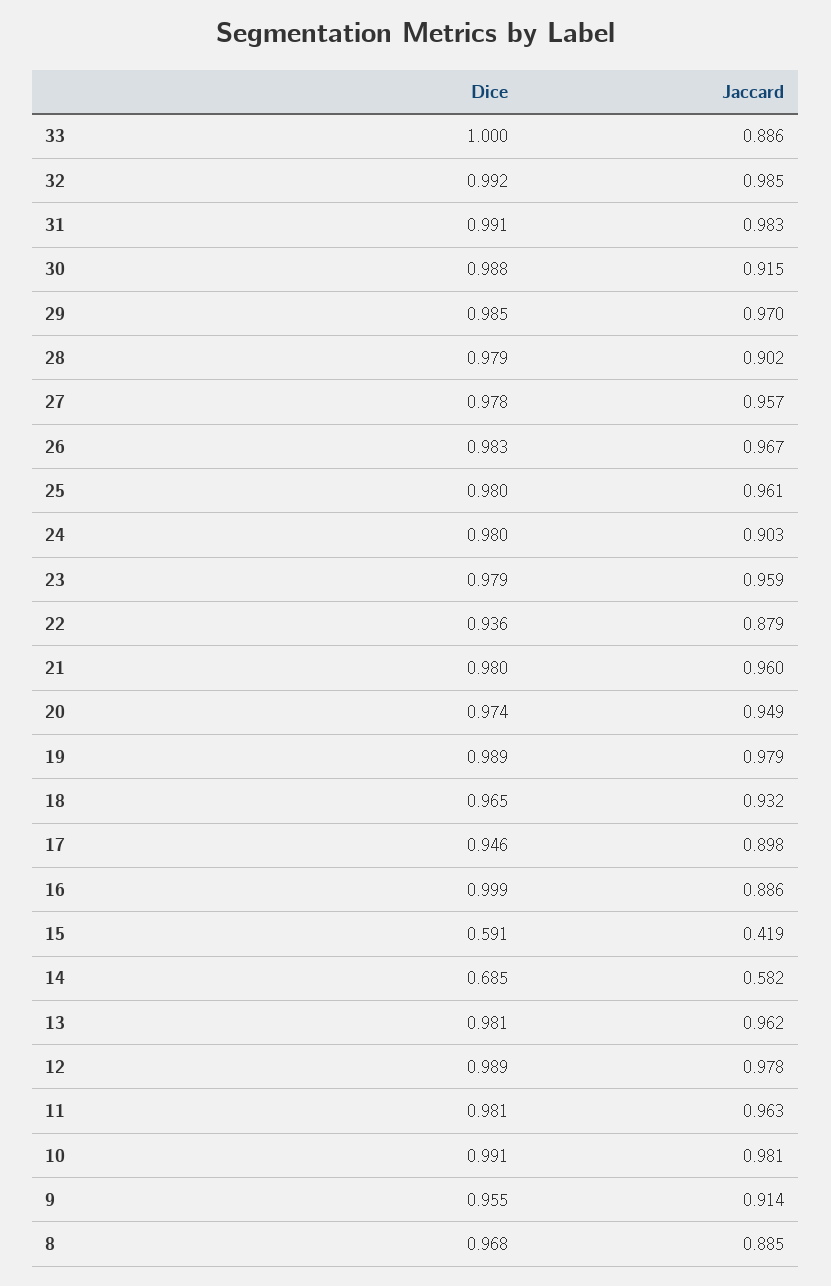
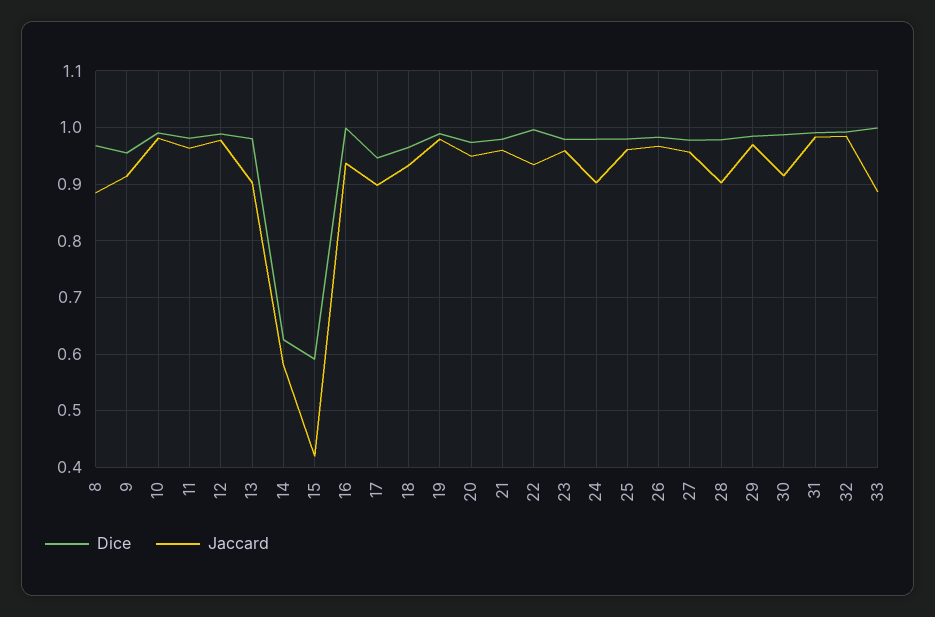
Dice, 22: 0.936 -> 1
Jaccard, 22: 0.879 -> 0.94
Jaccard, 16: 0.886 -> 0.94
Dice, 14: 0.685 -> 0.62
Jaccard, 13: 0.962 -> 0.9

